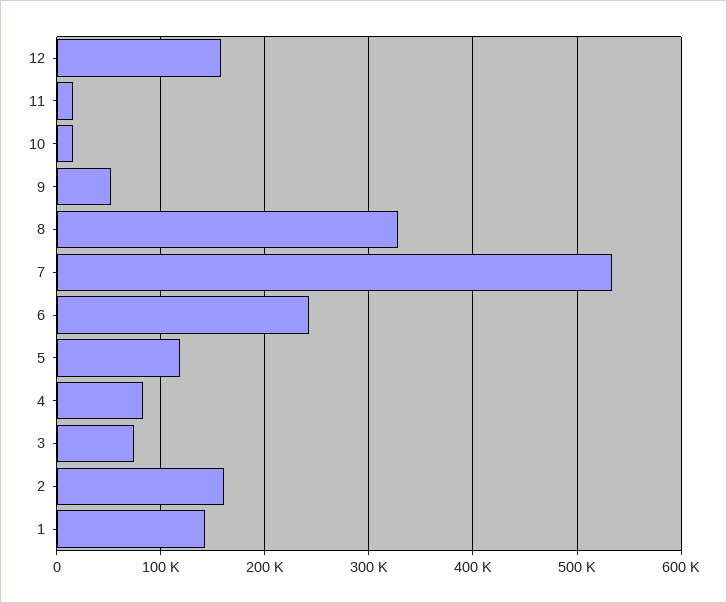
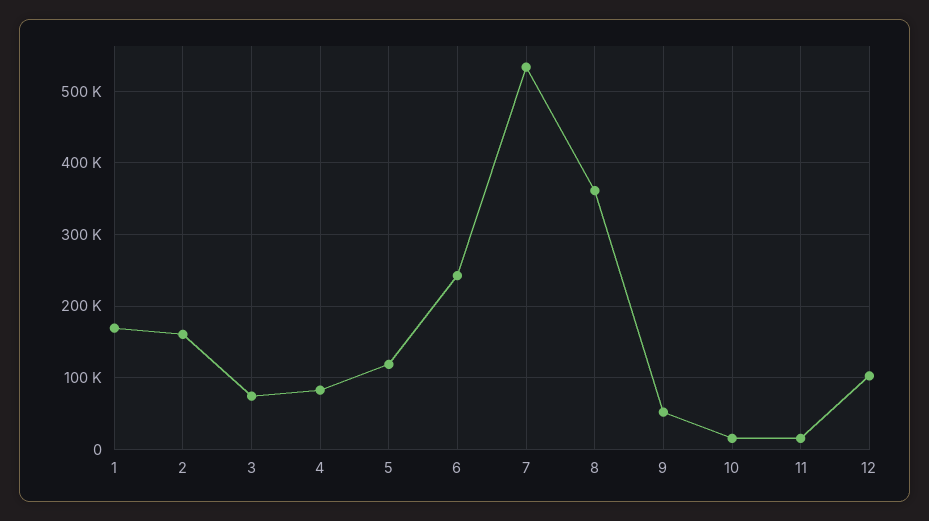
12: 160000 -> 100000
8: 330000 -> 360000
1: 140000 -> 170000

